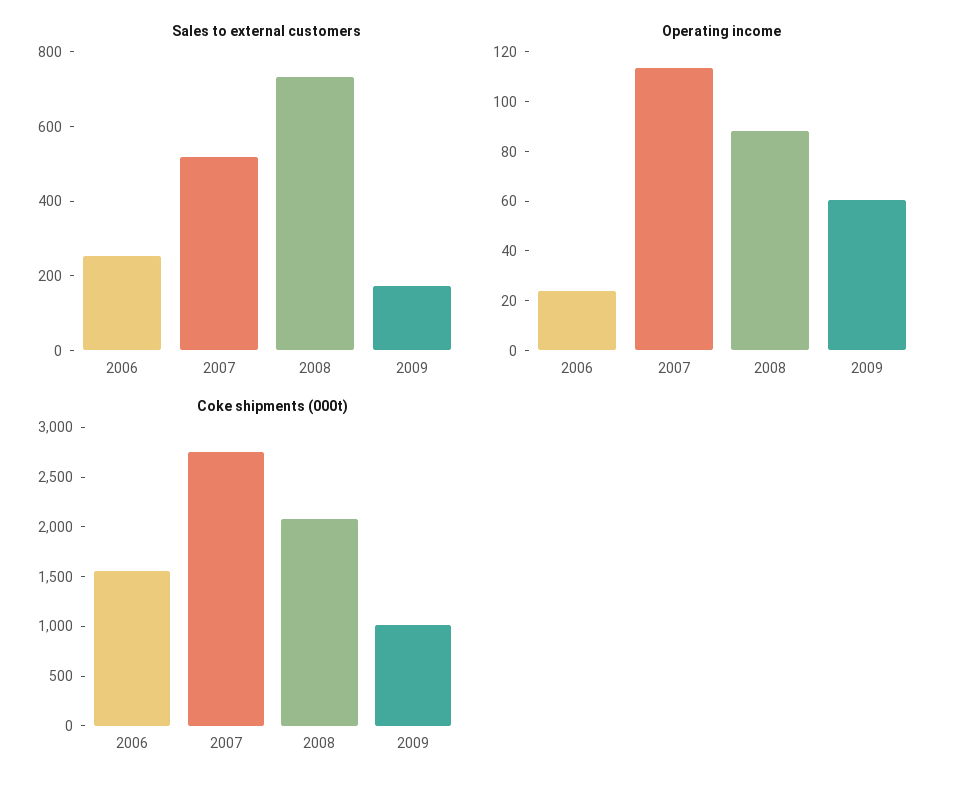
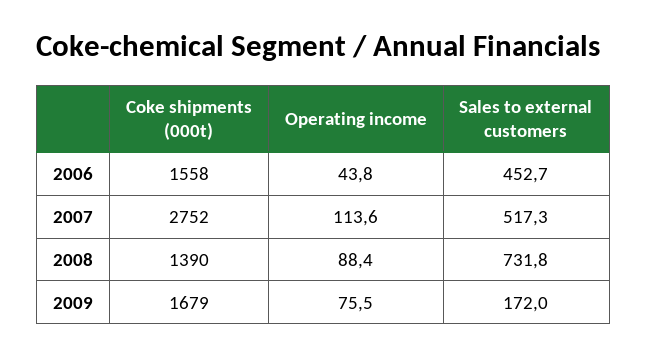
Sales to external customers, 2006: 250 -> 452.7
Operating income, 2006: 25 -> 43.8
Operating income, 2009: 60 -> 75.5
Coke shipments (000t), 2008: 2100 -> 1390
Coke shipments (000t), 2009: 1000 -> 1679

